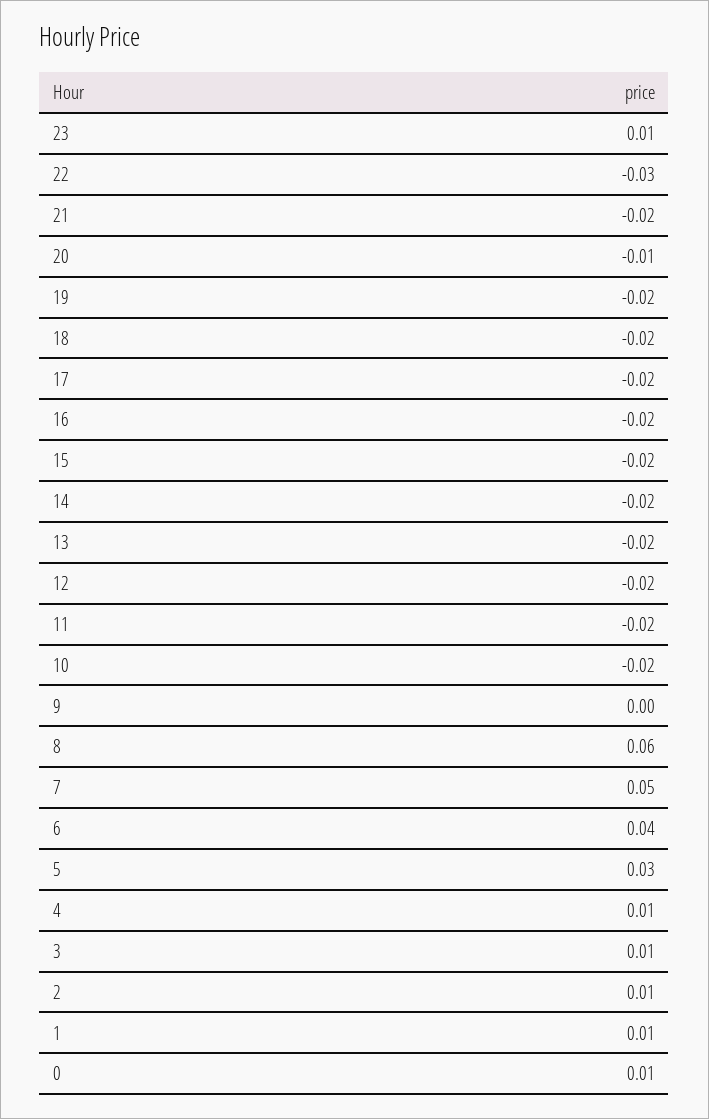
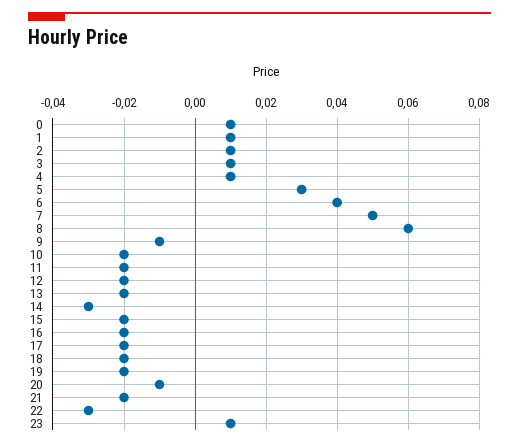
14: -0.02 -> -0.03
9: 0 -> -0.01

